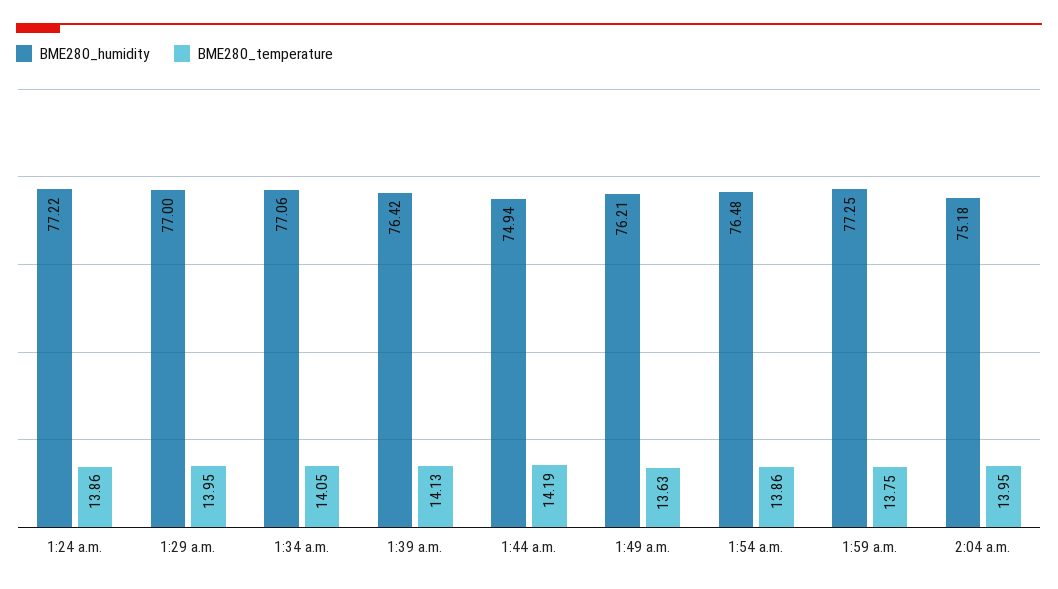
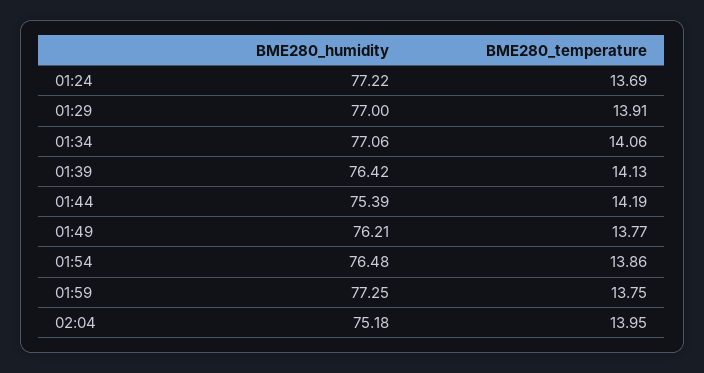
BME280_temperature, 1:24 a.m.: 13.86 -> 13.69
BME280_temperature, 1:29 a.m.: 13.95 -> 13.91
BME280_temperature, 1:34 a.m.: 14.05 -> 14.06
BME280_humidity, 1:44 a.m.: 74.94 -> 75.39
BME280_temperature, 1:49 a.m.: 13.63 -> 13.77

